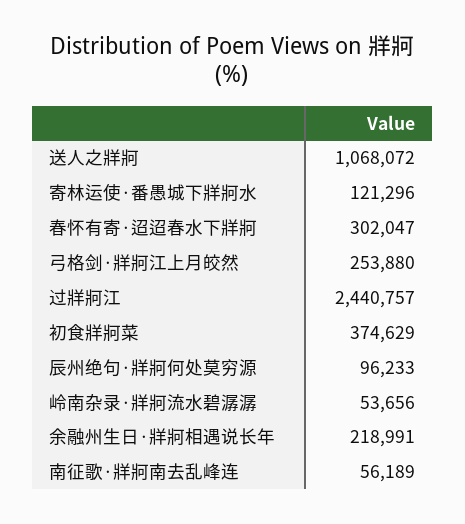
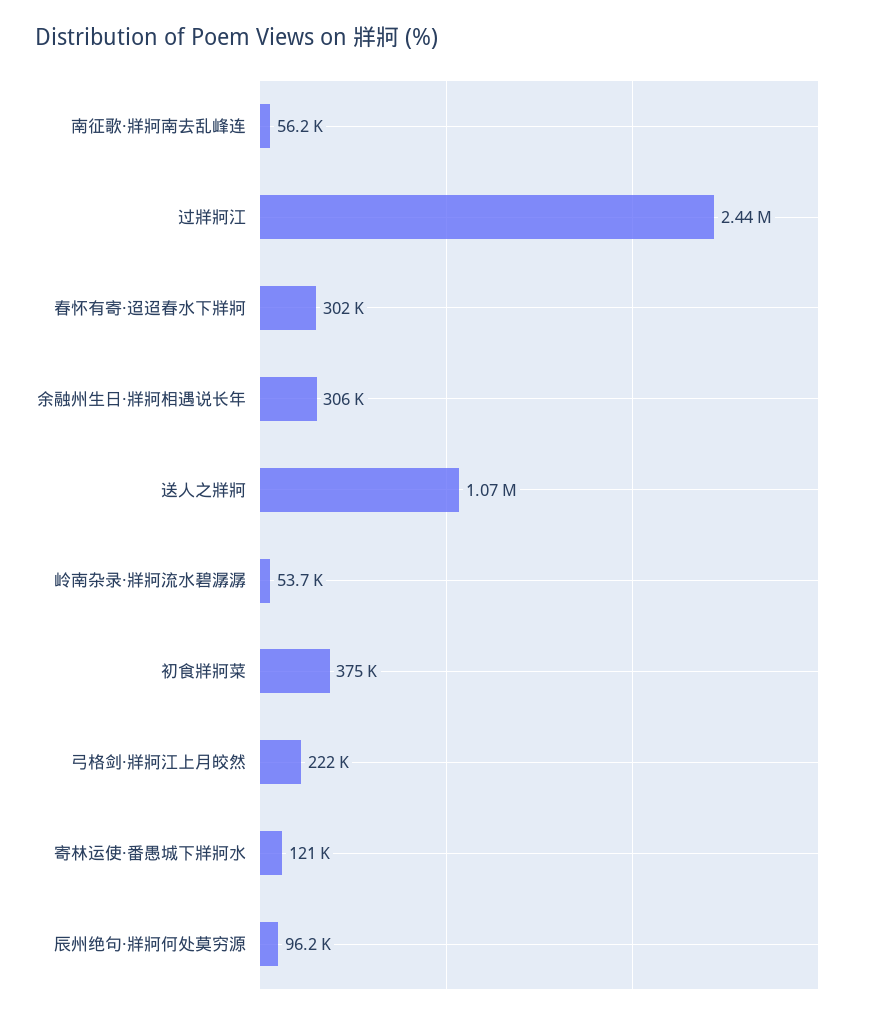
弓格剑·牂牁江上月皎然: 253880 -> 222000
余融州生日·牂牁相遇说长年: 218991 -> 306000

